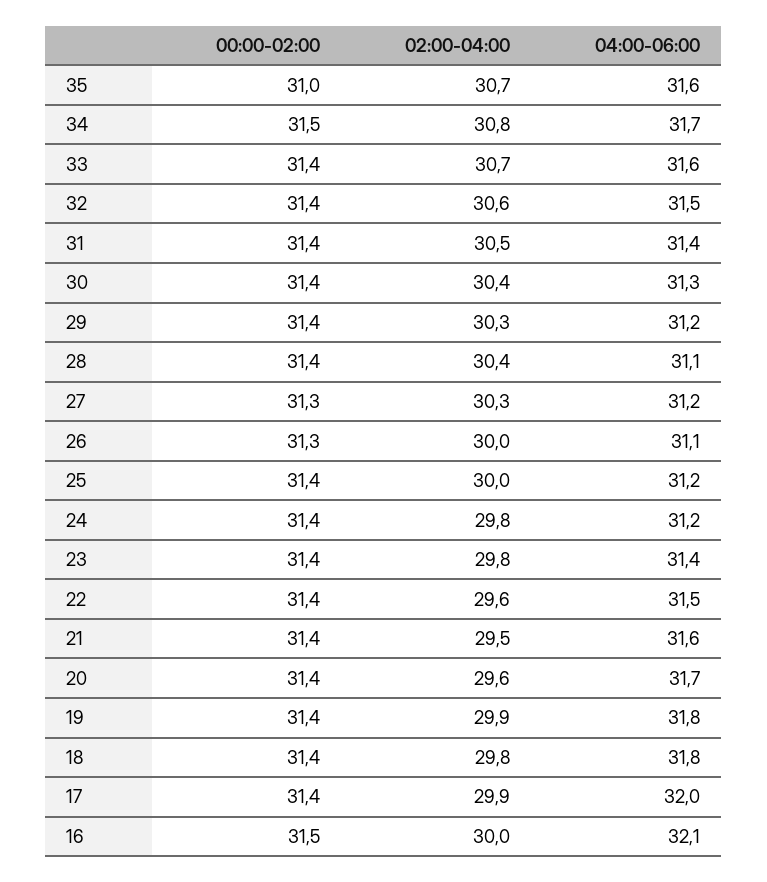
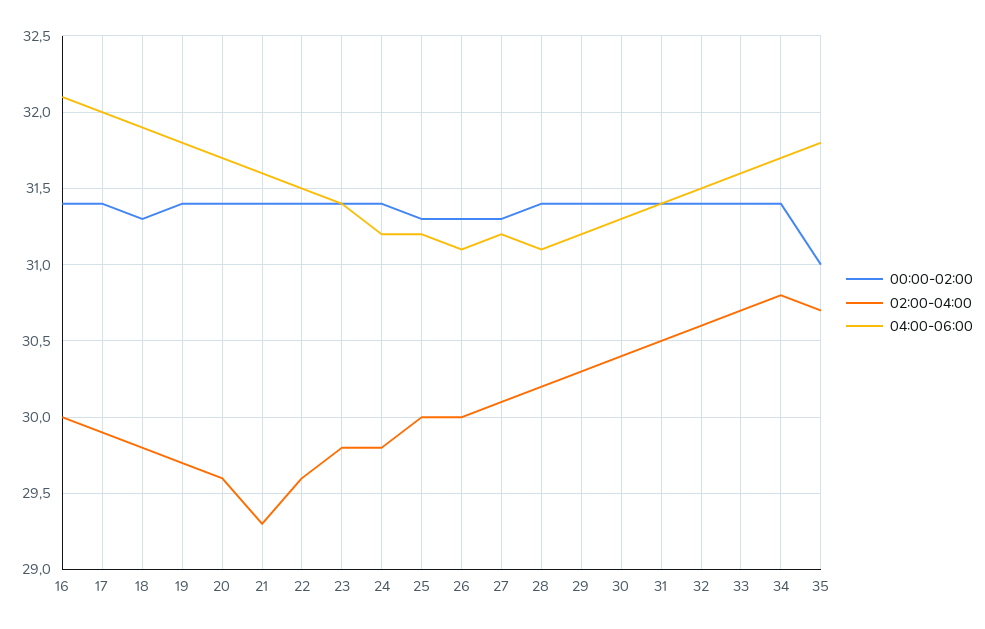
04:00-06:00, 35: 31.6 -> 31.8
00:00-02:00, 34: 31.5 -> 31.4
02:00-04:00, 28: 30.4 -> 30.2
02:00-04:00, 27: 30.3 -> 30.1
00:00-02:00, 25: 31.4 -> 31.3
02:00-04:00, 21: 29.5 -> 29.3
02:00-04:00, 19: 29.9 -> 29.7
00:00-02:00, 18: 31.4 -> 31.3
04:00-06:00, 18: 31.8 -> 31.9
00:00-02:00, 16: 31.5 -> 31.4

